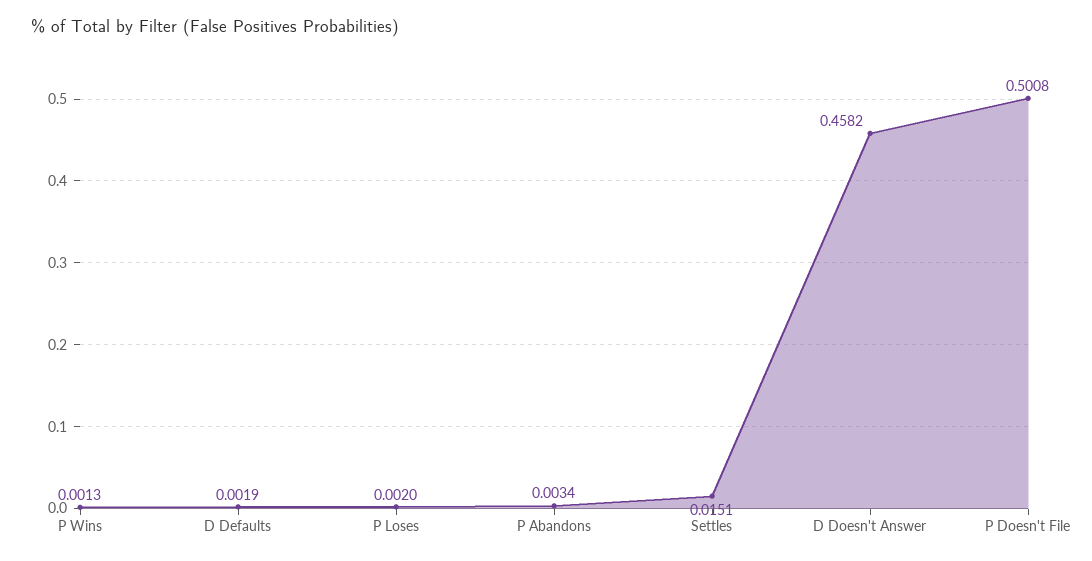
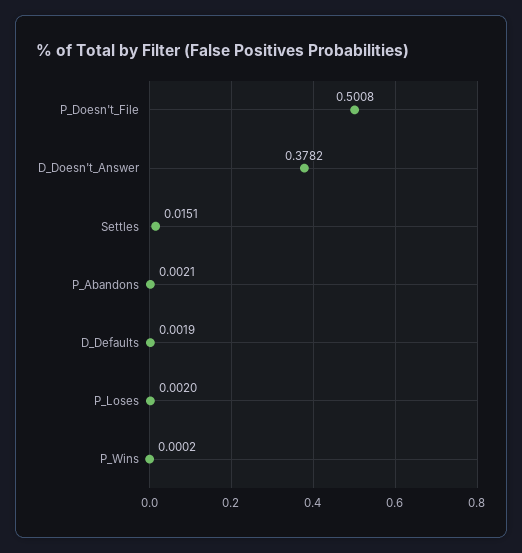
P Wins: 0.0013 -> 0.0002
P Abandons: 0.0034 -> 0.0021
D Doesn't Answer: 0.4582 -> 0.3782

